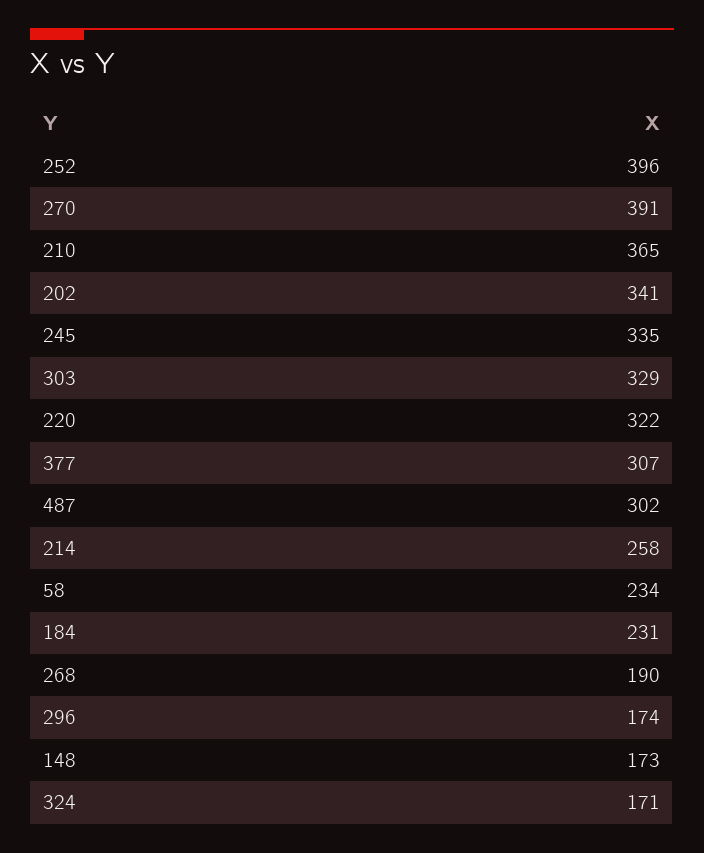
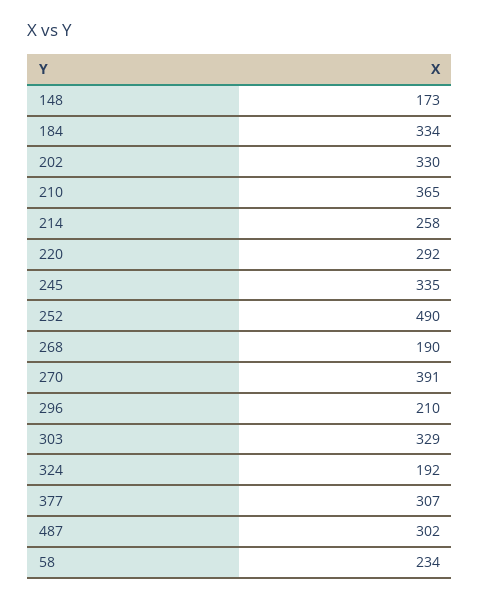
252: 396 -> 490
202: 341 -> 330
220: 322 -> 292
184: 231 -> 334
296: 174 -> 210
324: 171 -> 192

